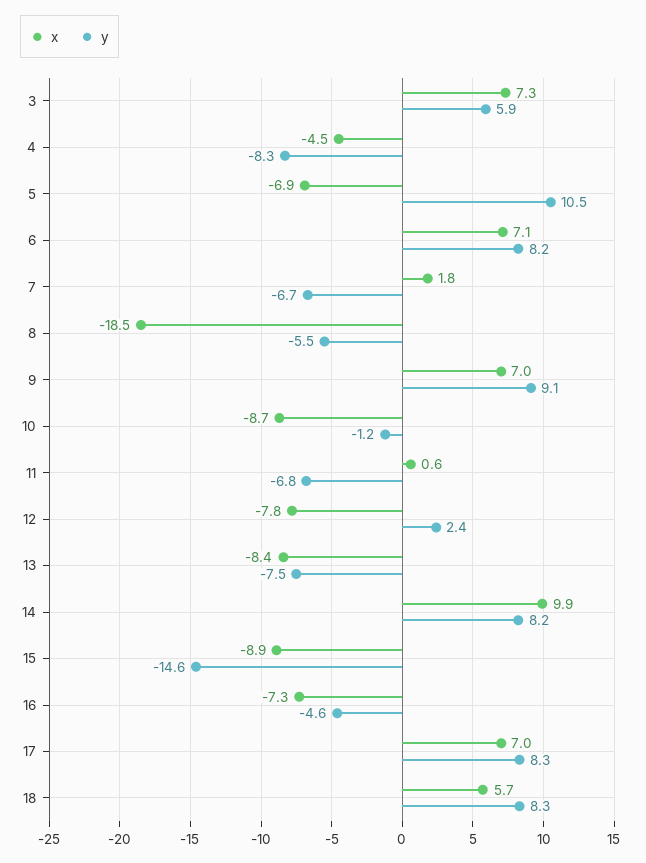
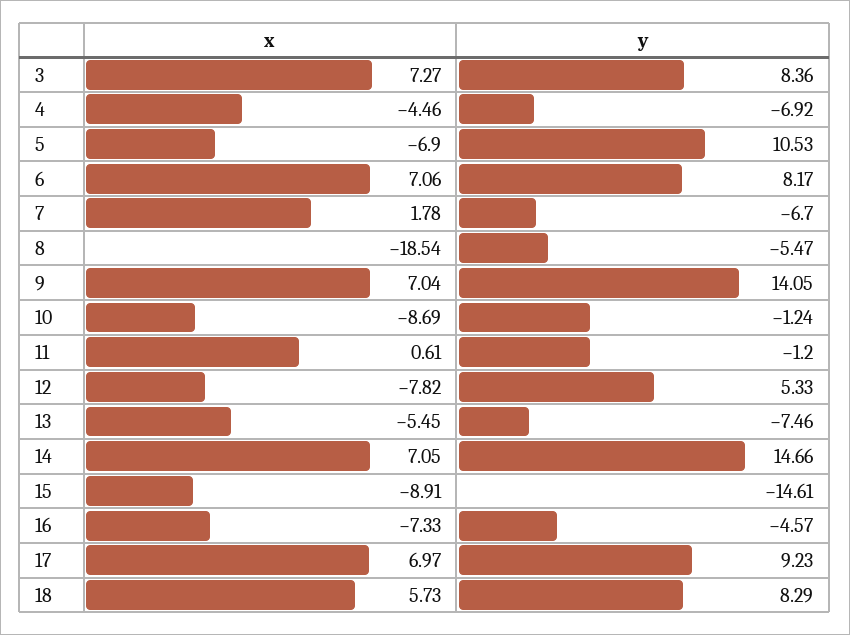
y, 3: 5.9 -> 8.36
y, 4: -8.3 -> -6.92
y, 9: 9.1 -> 14.05
y, 11: -6.8 -> -1.2
y, 12: 2.4 -> 5.33
x, 13: -8.4 -> -5.45
x, 14: 9.9 -> 7.05
y, 14: 8.2 -> 14.66
y, 17: 8.3 -> 9.23

